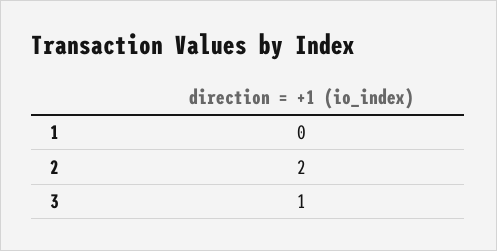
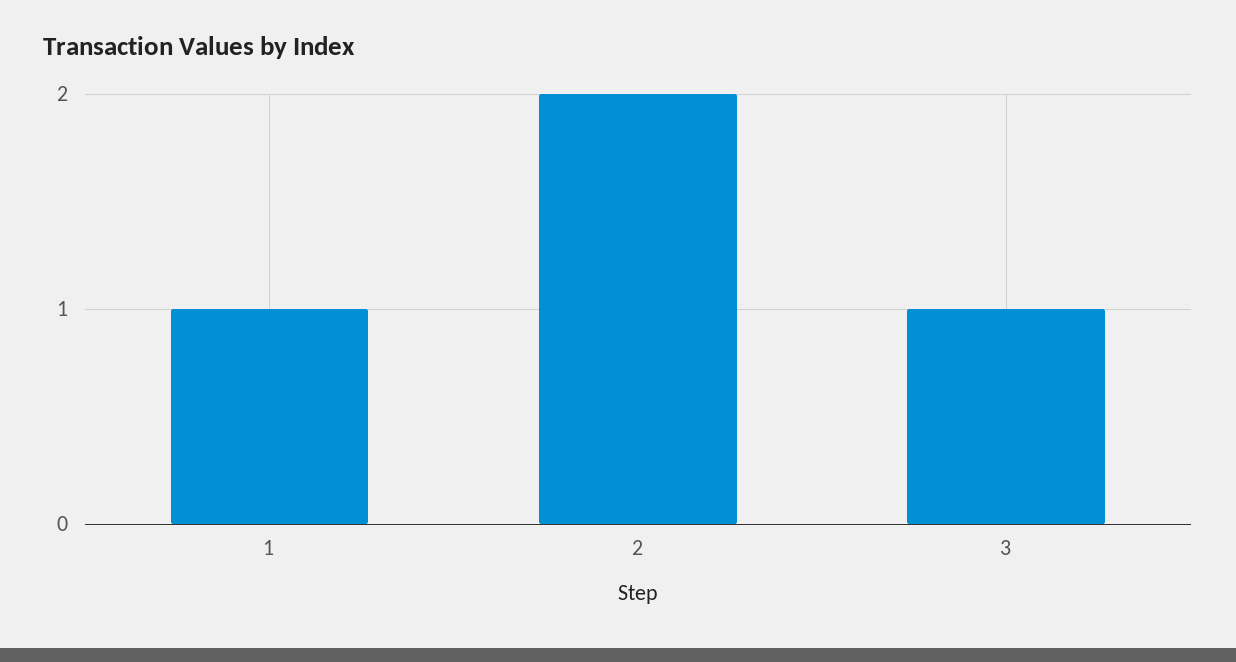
1: 0 -> 1

